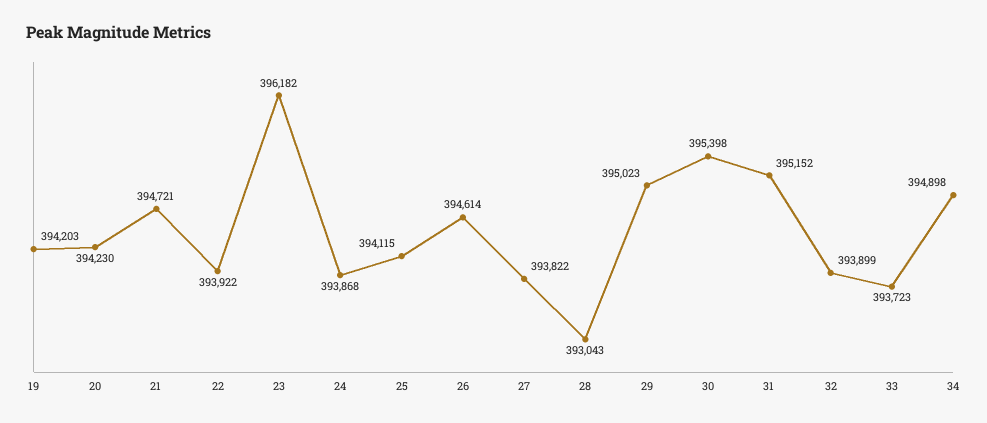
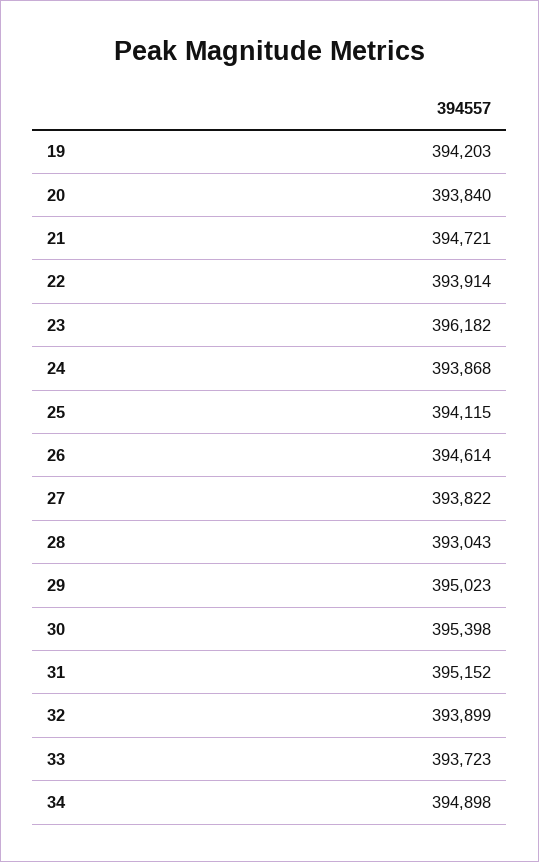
20: 394230 -> 393840
22: 393922 -> 393914

